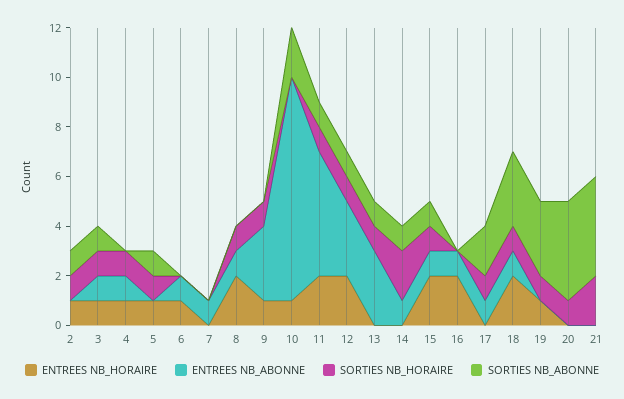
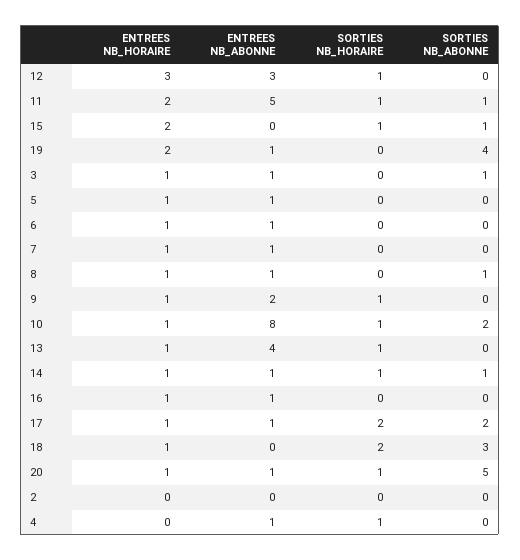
ENTREES NB_HORAIRE, 2: 1 -> 0
SORTIES NB_HORAIRE, 2: 1 -> 0
SORTIES NB_ABONNE, 2: 1 -> 0
SORTIES NB_HORAIRE, 3: 1 -> 0
ENTREES NB_HORAIRE, 4: 1 -> 0
ENTREES NB_ABONNE, 5: 0 -> 1
SORTIES NB_HORAIRE, 5: 1 -> 0
SORTIES NB_ABONNE, 5: 1 -> 0
ENTREES NB_HORAIRE, 7: 0 -> 1
ENTREES NB_HORAIRE, 8: 2 -> 1
SORTIES NB_HORAIRE, 8: 1 -> 0
SORTIES NB_ABONNE, 8: 0 -> 1
ENTREES NB_ABONNE, 9: 3 -> 2
ENTREES NB_ABONNE, 10: 9 -> 8
SORTIES NB_HORAIRE, 10: 0 -> 1
ENTREES NB_HORAIRE, 12: 2 -> 3
SORTIES NB_ABONNE, 12: 1 -> 0
ENTREES NB_HORAIRE, 13: 0 -> 1
ENTREES NB_ABONNE, 13: 3 -> 4
SORTIES NB_ABONNE, 13: 1 -> 0
ENTREES NB_HORAIRE, 14: 0 -> 1
SORTIES NB_HORAIRE, 14: 2 -> 1
ENTREES NB_ABONNE, 15: 1 -> 0
ENTREES NB_HORAIRE, 16: 2 -> 1
ENTREES NB_HORAIRE, 17: 0 -> 1
SORTIES NB_HORAIRE, 17: 1 -> 2
ENTREES NB_HORAIRE, 18: 2 -> 1
ENTREES NB_ABONNE, 18: 1 -> 0
SORTIES NB_HORAIRE, 18: 1 -> 2
ENTREES NB_HORAIRE, 19: 1 -> 2
ENTREES NB_ABONNE, 19: 0 -> 1
SORTIES NB_HORAIRE, 19: 1 -> 0
SORTIES NB_ABONNE, 19: 3 -> 4
ENTREES NB_HORAIRE, 20: 0 -> 1
ENTREES NB_ABONNE, 20: 0 -> 1
SORTIES NB_ABONNE, 20: 4 -> 5
ENTREES NB_HORAIRE, 21: 0 -> none
ENTREES NB_ABONNE, 21: 0 -> none
SORTIES NB_HORAIRE, 21: 2 -> none
SORTIES NB_ABONNE, 21: 4 -> none

